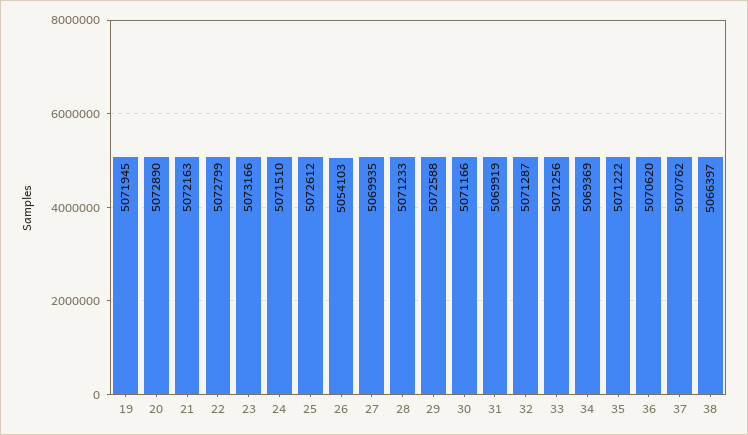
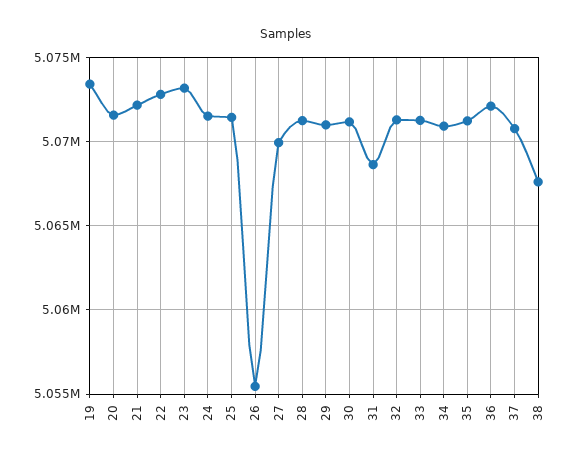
19: 5071945 -> 5073500
20: 5072890 -> 5071500
25: 5072612 -> 5071500
26: 5054103 -> 5055500
29: 5072588 -> 5071000
31: 5069919 -> 5068500
34: 5069369 -> 5071000
36: 5070620 -> 5072000
38: 5066397 -> 5067500

